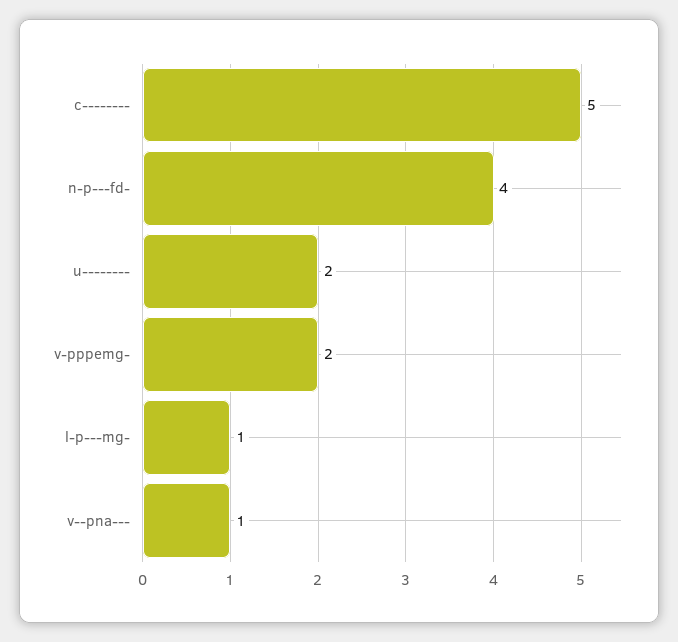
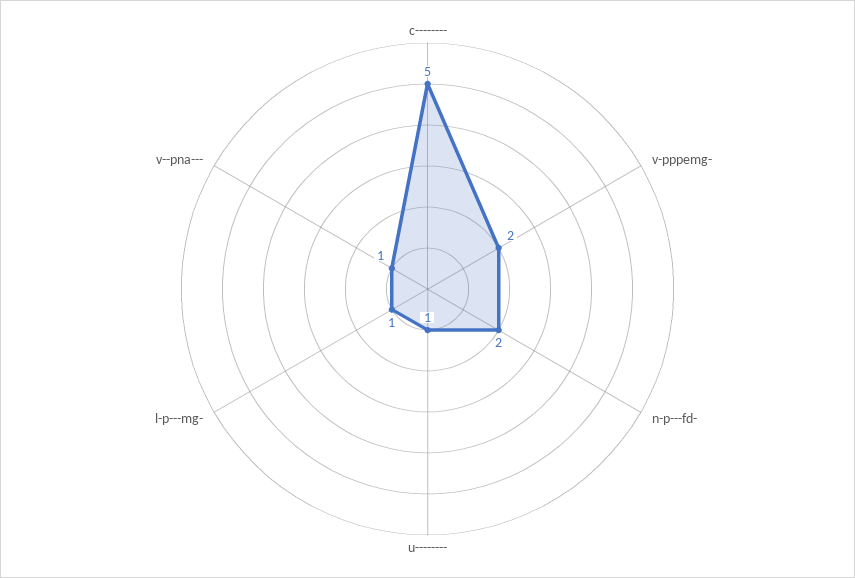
n-p---fd-: 4 -> 2
u--------: 2 -> 1

